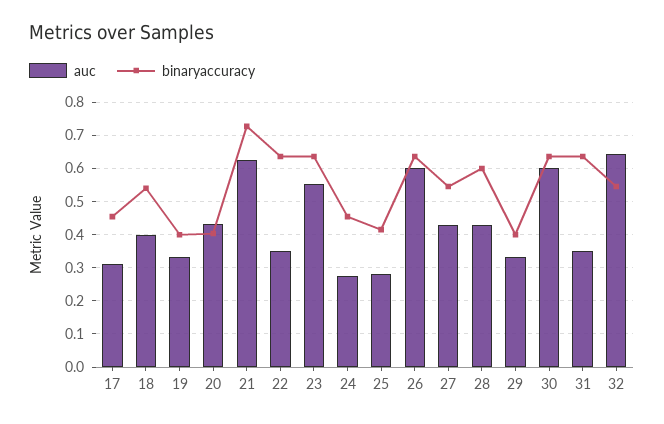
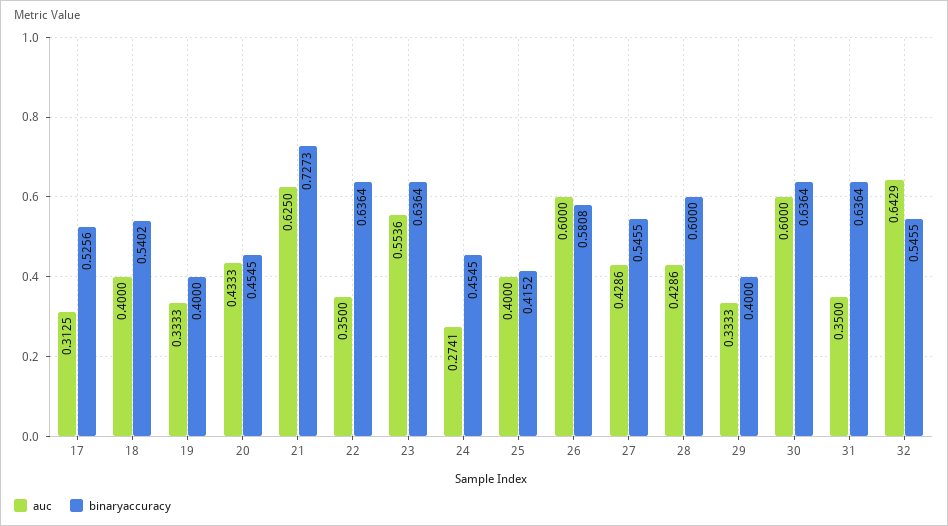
binaryaccuracy, 17: 0.46 -> 0.5256
binaryaccuracy, 20: 0.4 -> 0.4545
auc, 25: 0.28 -> 0.4
binaryaccuracy, 26: 0.64 -> 0.5808

